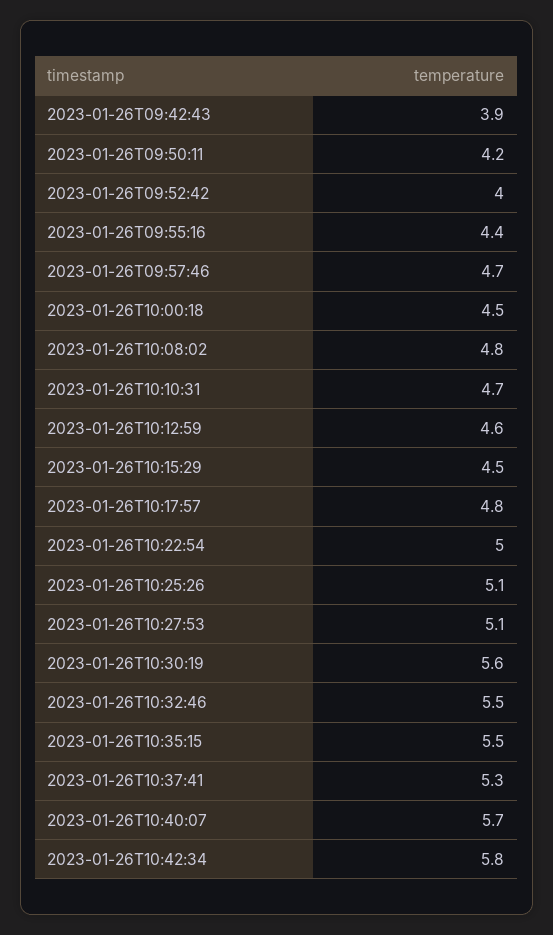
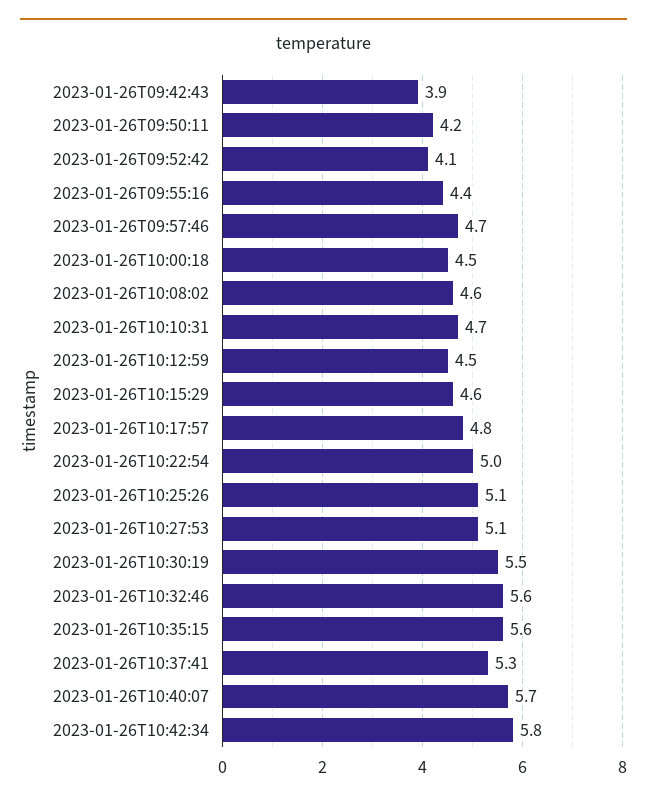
2023-01-26T09:52:42: 4 -> 4.1
2023-01-26T10:08:02: 4.8 -> 4.6
2023-01-26T10:12:59: 4.6 -> 4.5
2023-01-26T10:15:29: 4.5 -> 4.6
2023-01-26T10:30:19: 5.6 -> 5.5
2023-01-26T10:32:46: 5.5 -> 5.6
2023-01-26T10:35:15: 5.5 -> 5.6

